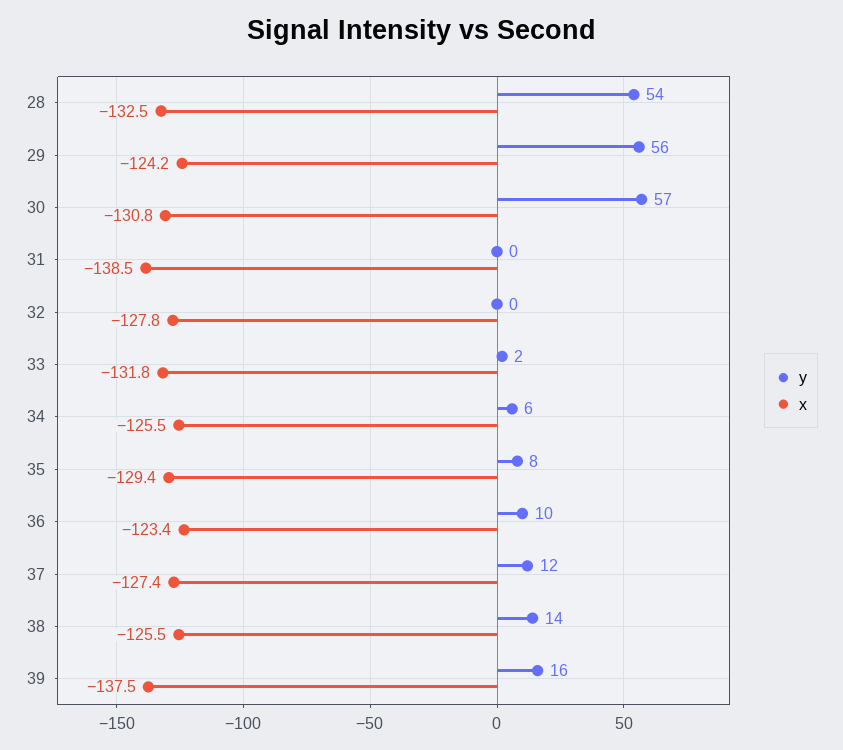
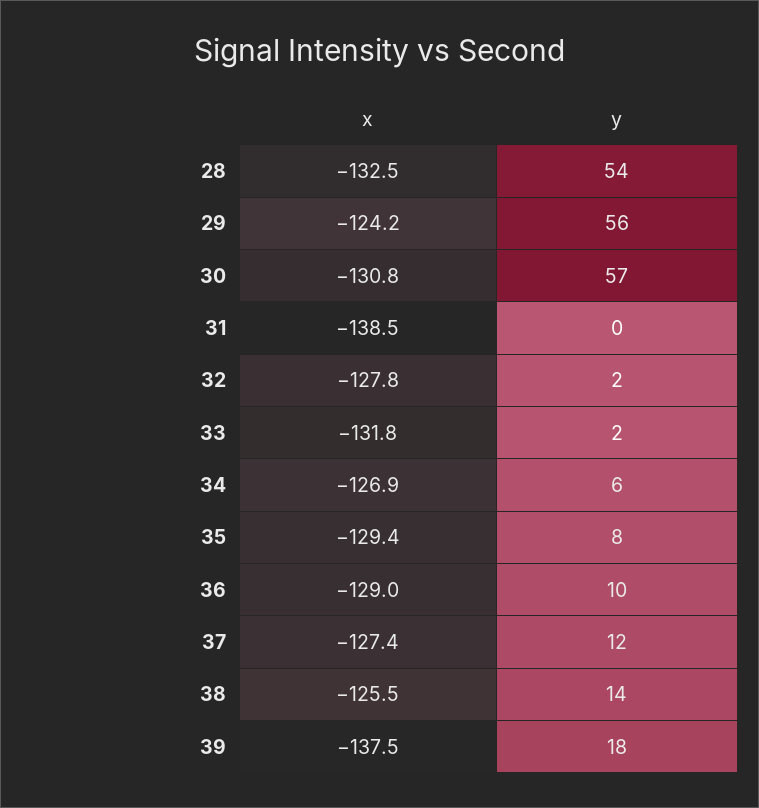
y, 32: 0 -> 2
x, 34: -125.5 -> -126.9
x, 36: -123.4 -> -129
y, 39: 16 -> 18

